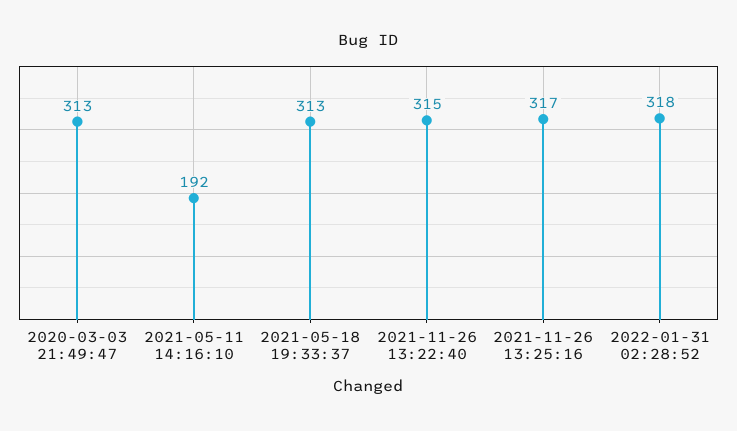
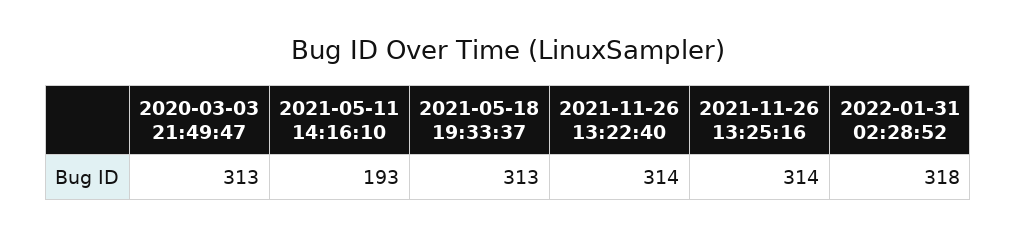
2021-05-11 14:16:10: 192 -> 193
2021-11-26 13:22:40: 315 -> 314
2021-11-26 13:25:16: 317 -> 314

